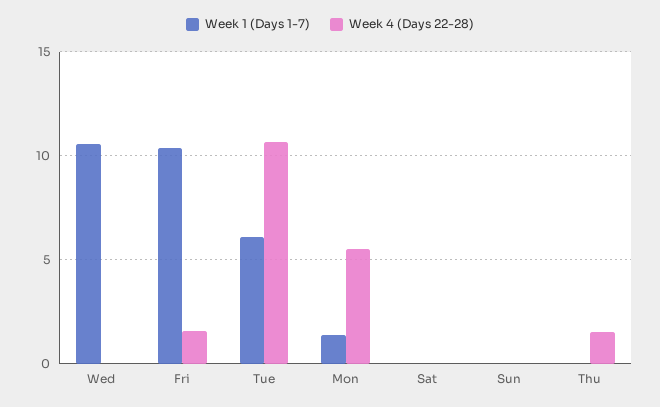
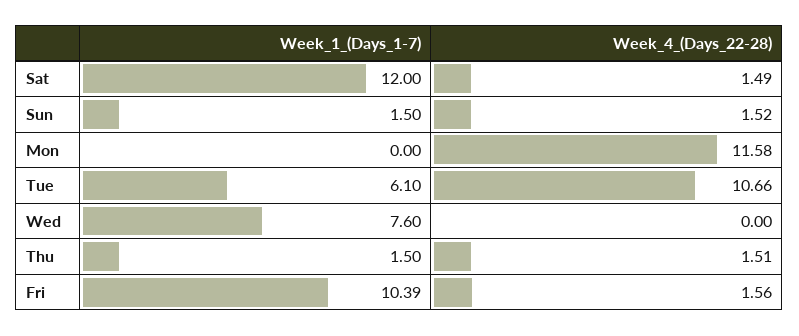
Week 1 (Days 1-7), Wed: 10.5 -> 7.6
Week 1 (Days 1-7), Mon: 1.5 -> 0
Week 4 (Days 22-28), Mon: 5.5 -> 11.58
Week 1 (Days 1-7), Sat: 0 -> 12
Week 4 (Days 22-28), Sat: 0 -> 1.49
Week 1 (Days 1-7), Sun: 0 -> 1.5
Week 4 (Days 22-28), Sun: 0 -> 1.52
Week 1 (Days 1-7), Thu: 0 -> 1.5

